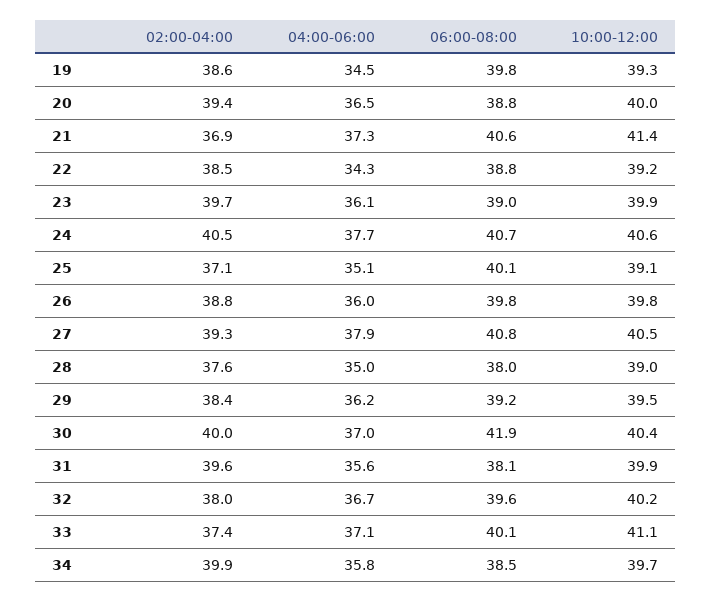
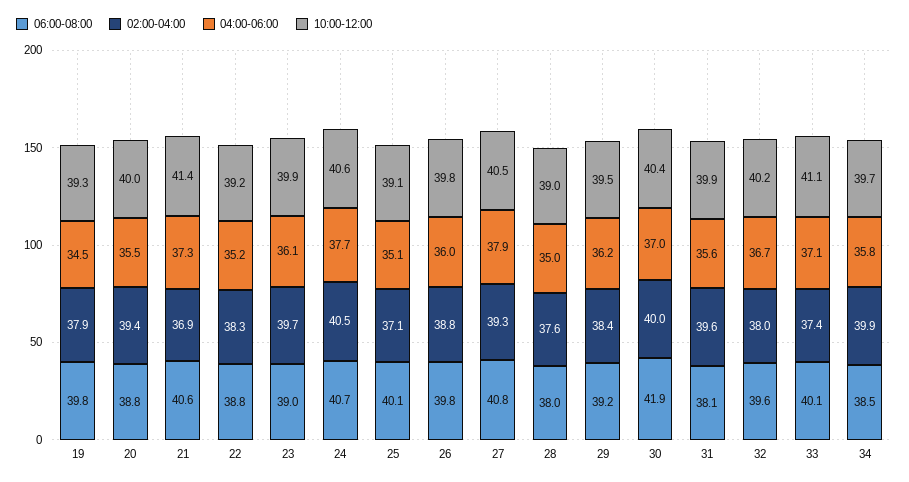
02:00-04:00, 19: 38.6 -> 37.9
04:00-06:00, 20: 36.5 -> 35.5
02:00-04:00, 22: 38.5 -> 38.3
04:00-06:00, 22: 34.3 -> 35.2

